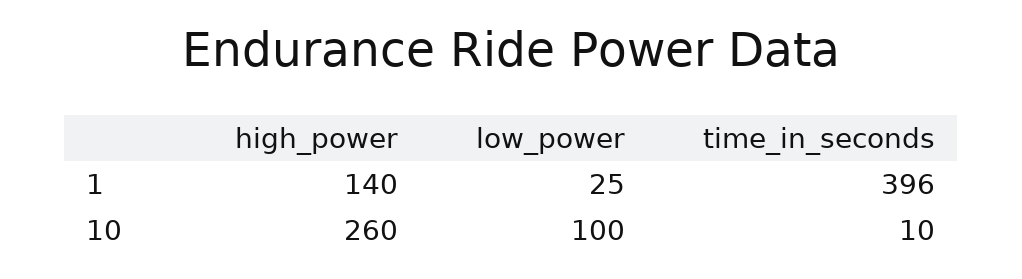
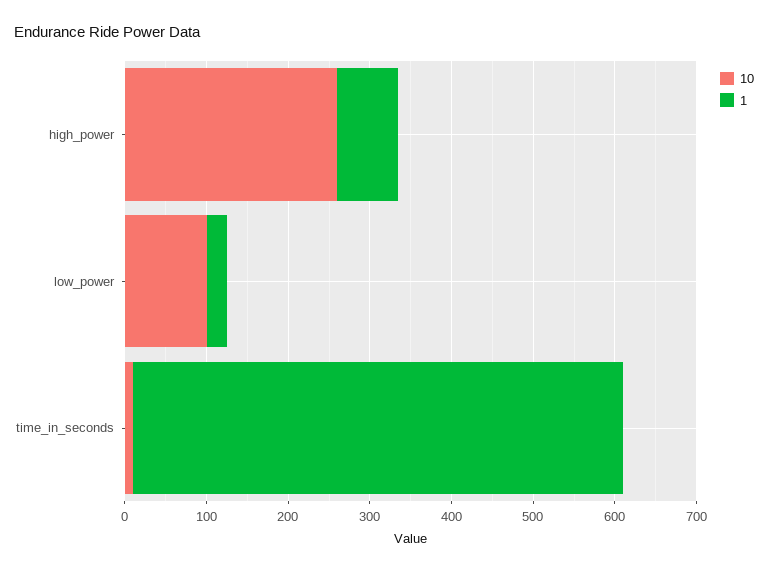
1, high_power: 140 -> 80
1, time_in_seconds: 396 -> 600

